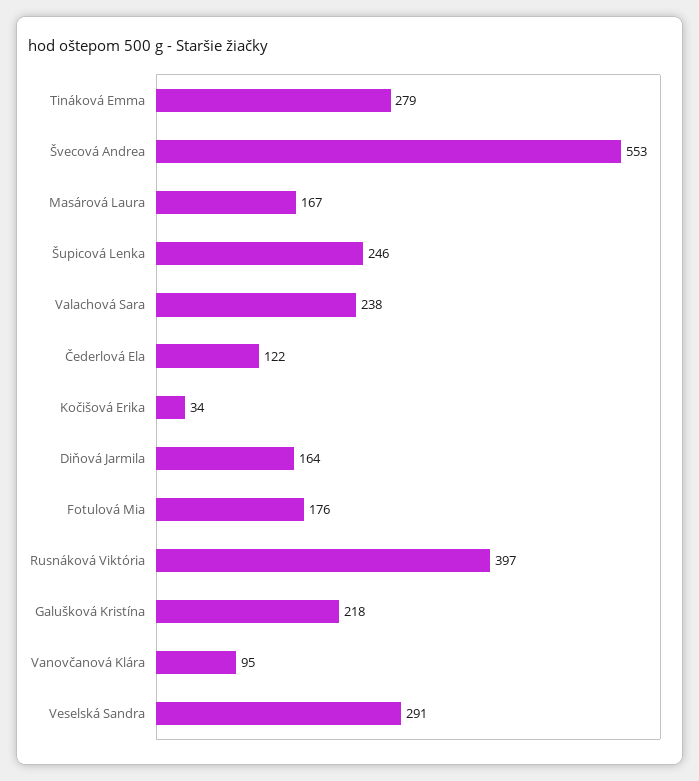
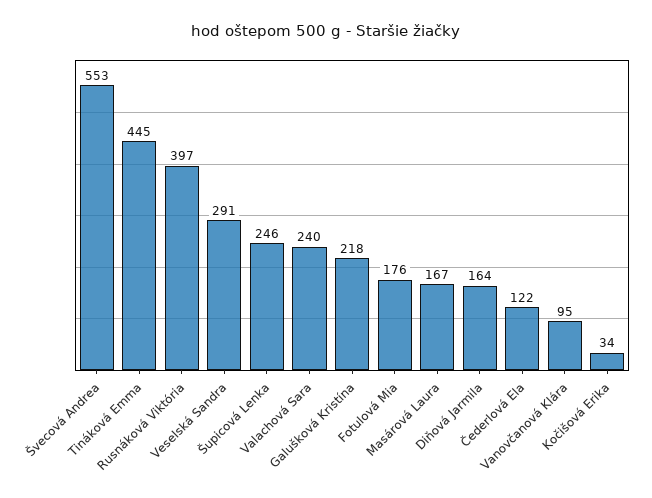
Tináková Emma: 279 -> 445
Valachová Sara: 238 -> 240

